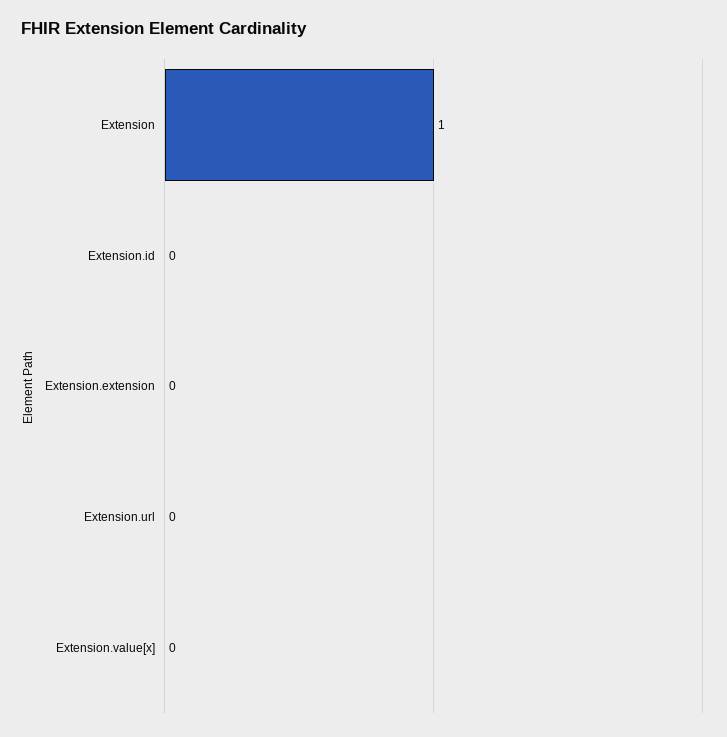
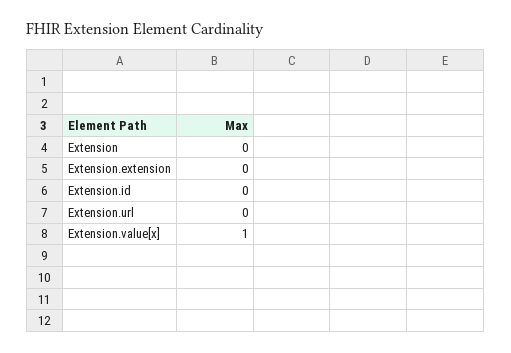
Extension: 1 -> 0
Extension.value[x]: 0 -> 1

